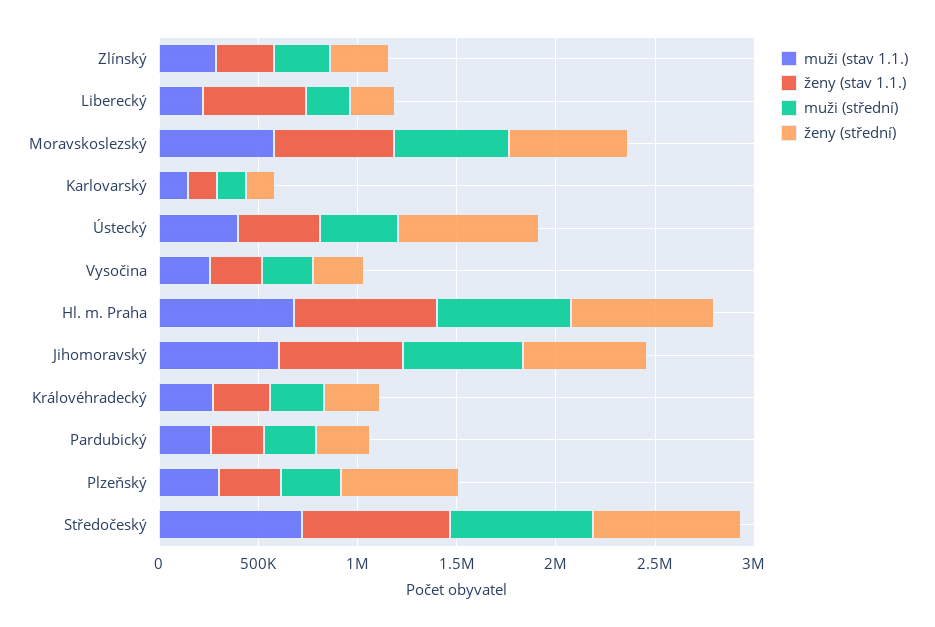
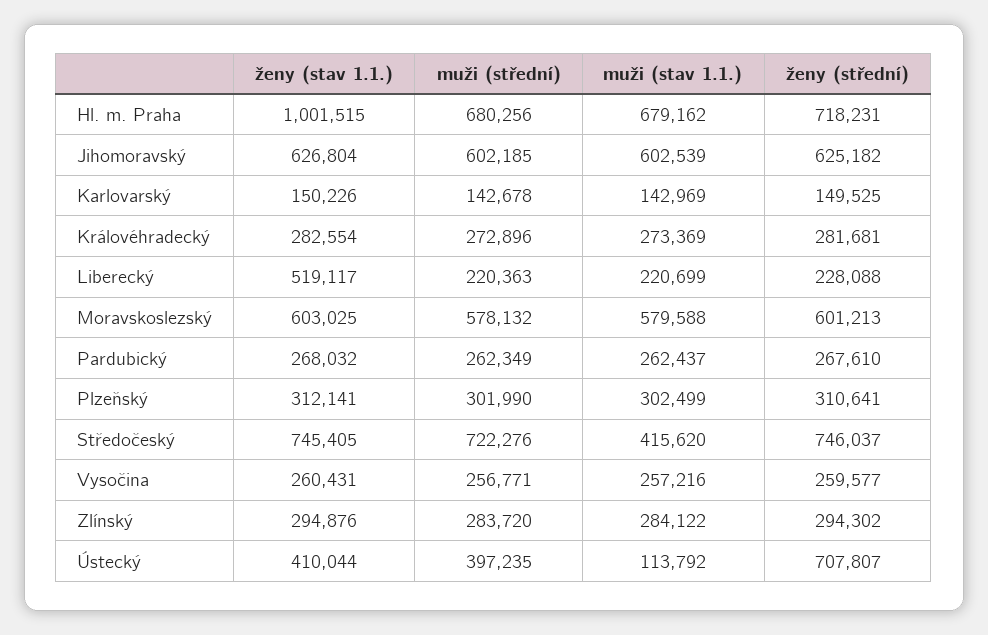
muži (stav 1.1.), Ústecký: 400000 -> 113792
ženy (stav 1.1.), Hl. m. Praha: 700000 -> 1001515
ženy (střední), Plzeňský: 600000 -> 310641
muži (stav 1.1.), Středočeský: 700000 -> 415620

